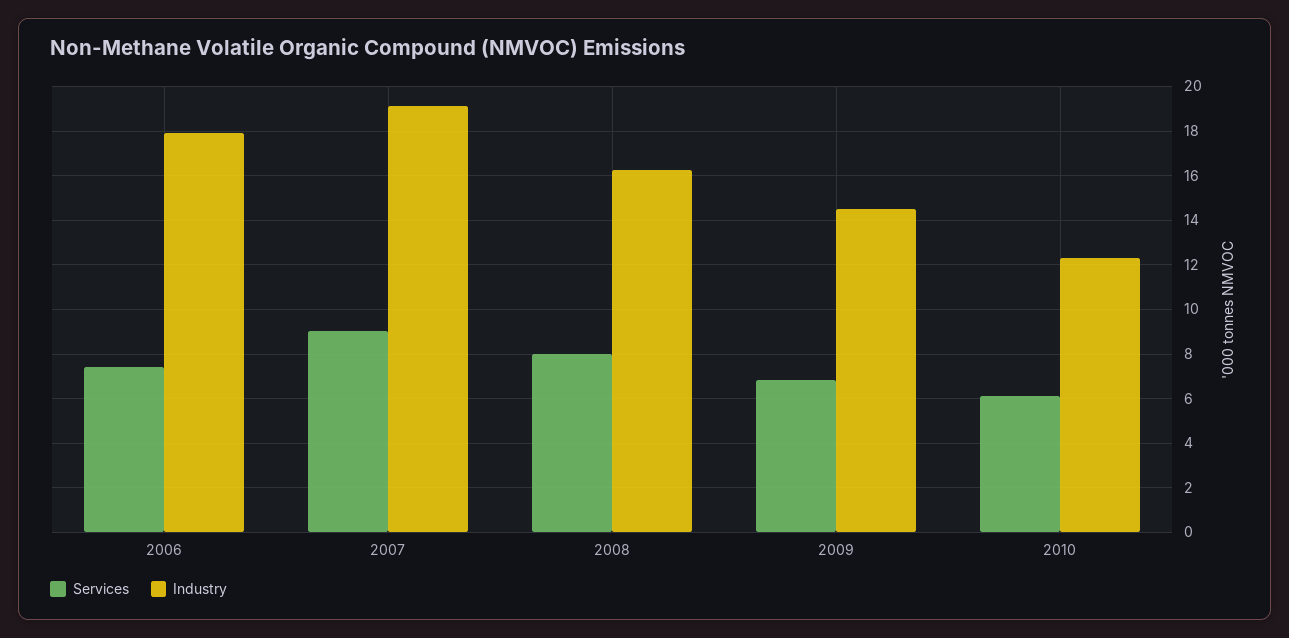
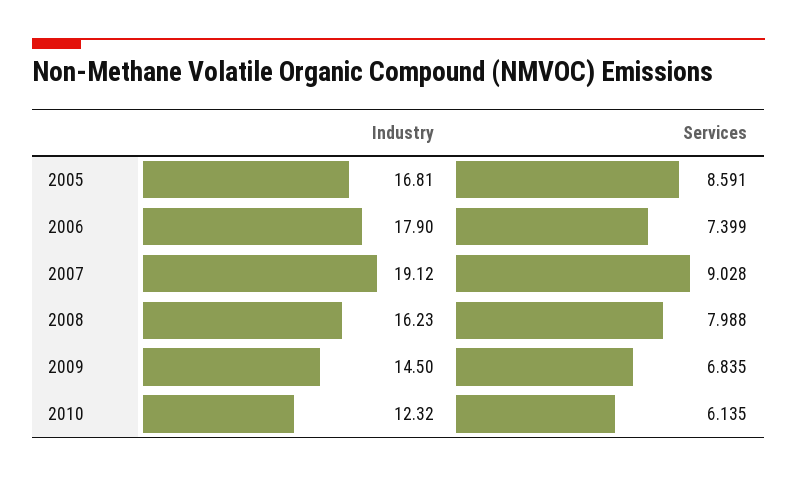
Industry, 2005: none -> 16.81
Services, 2005: none -> 8.591

